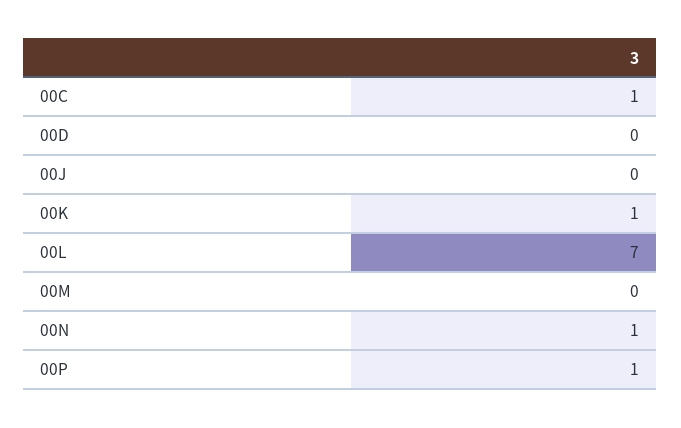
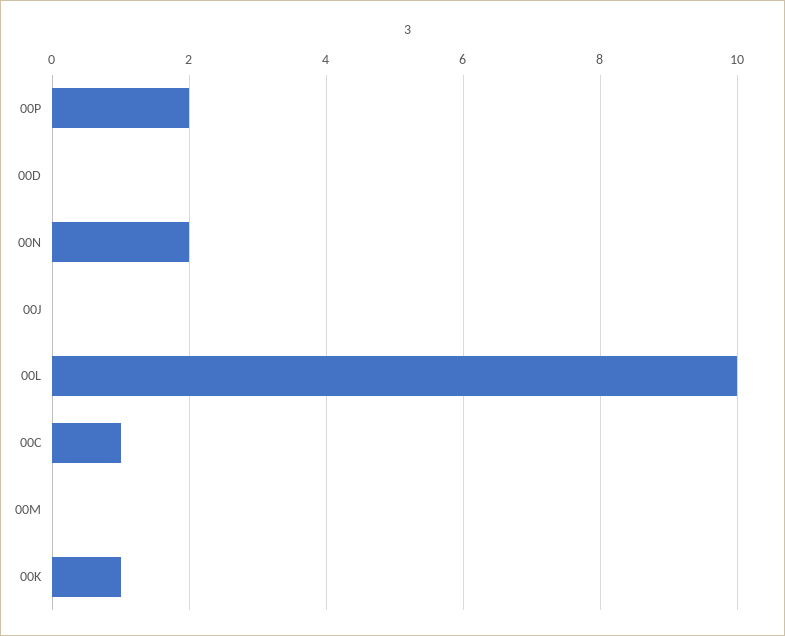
00L: 7 -> 10
00N: 1 -> 2
00P: 1 -> 2

